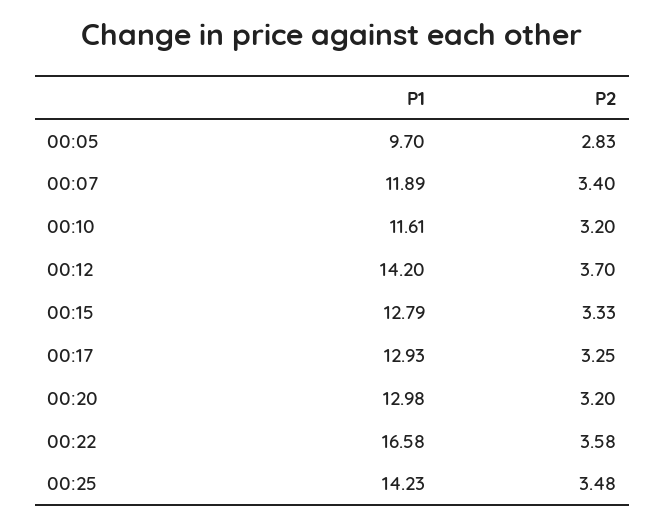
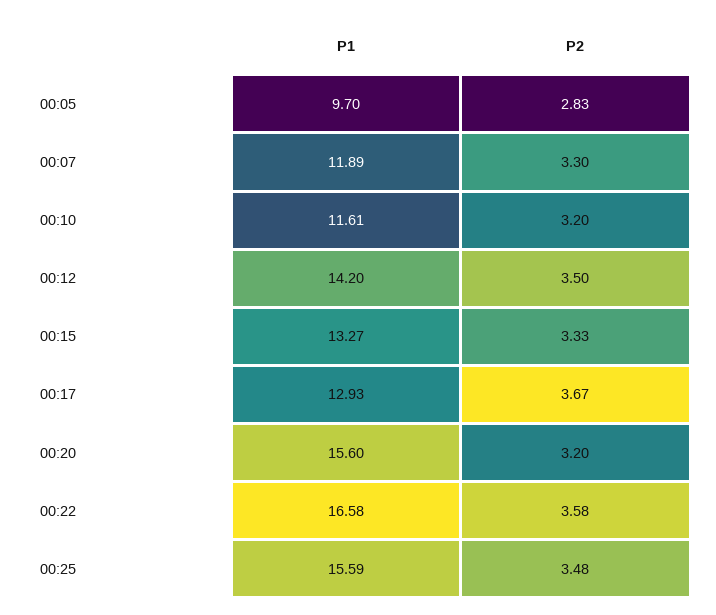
P2, 00:07: 3.4 -> 3.3
P2, 00:12: 3.7 -> 3.5
P1, 00:15: 12.79 -> 13.27
P2, 00:17: 3.25 -> 3.67
P1, 00:20: 12.98 -> 15.6
P1, 00:25: 14.23 -> 15.59

